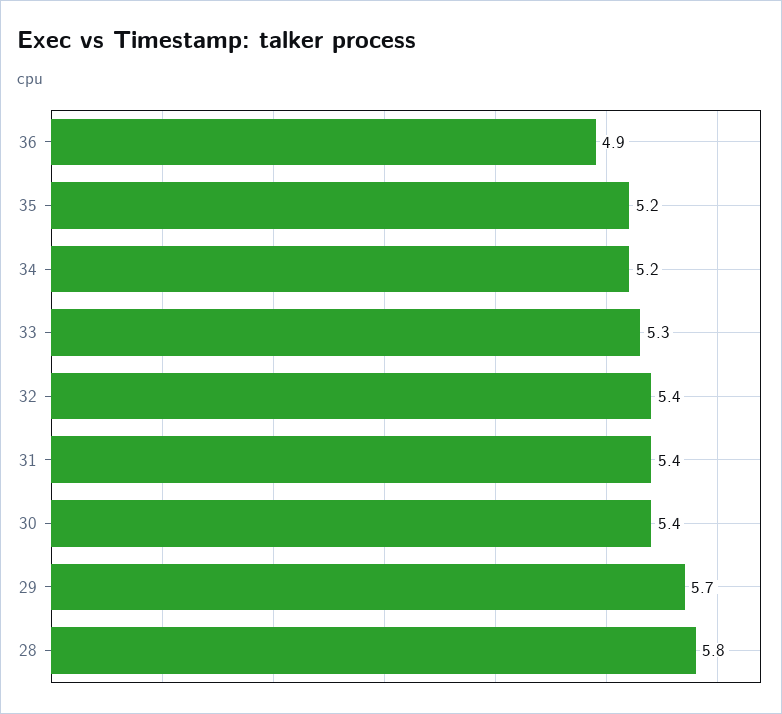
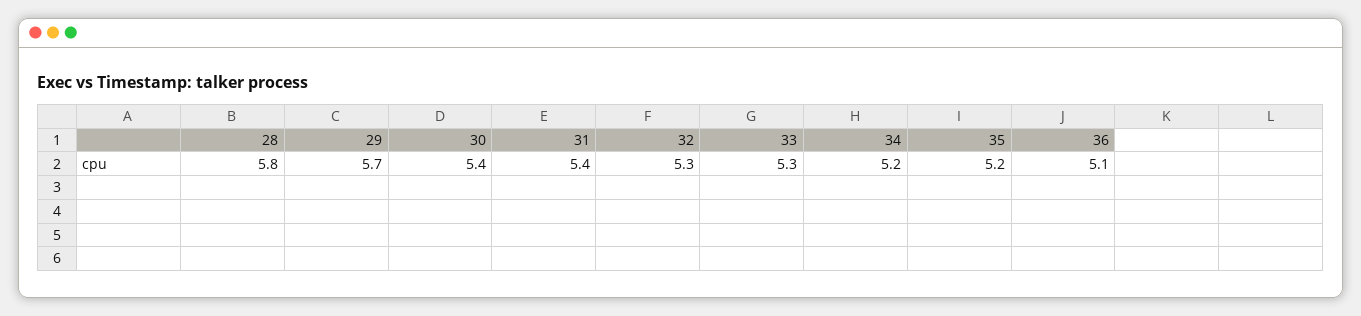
36: 4.9 -> 5.1
32: 5.4 -> 5.3

